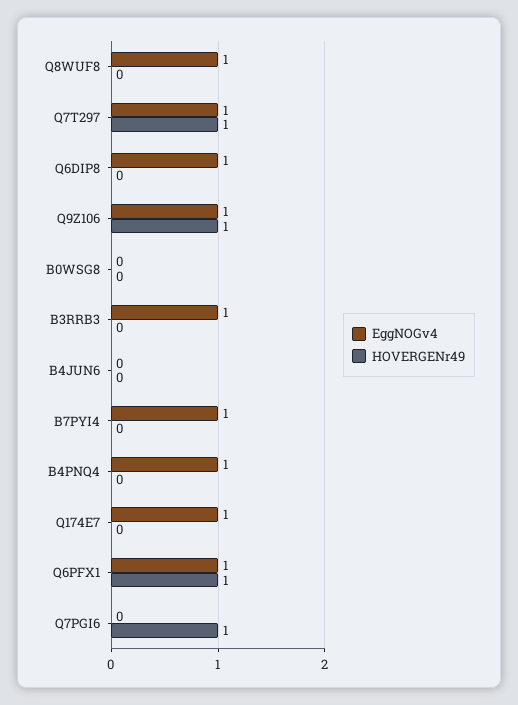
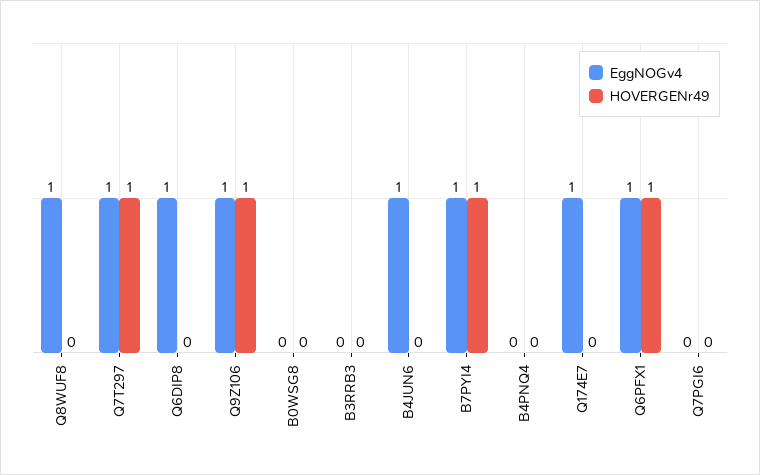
EggNOGv4, B3RRB3: 1 -> 0
EggNOGv4, B4JUN6: 0 -> 1
HOVERGENr49, B7PYI4: 0 -> 1
EggNOGv4, B4PNQ4: 1 -> 0
HOVERGENr49, Q7PGI6: 1 -> 0

